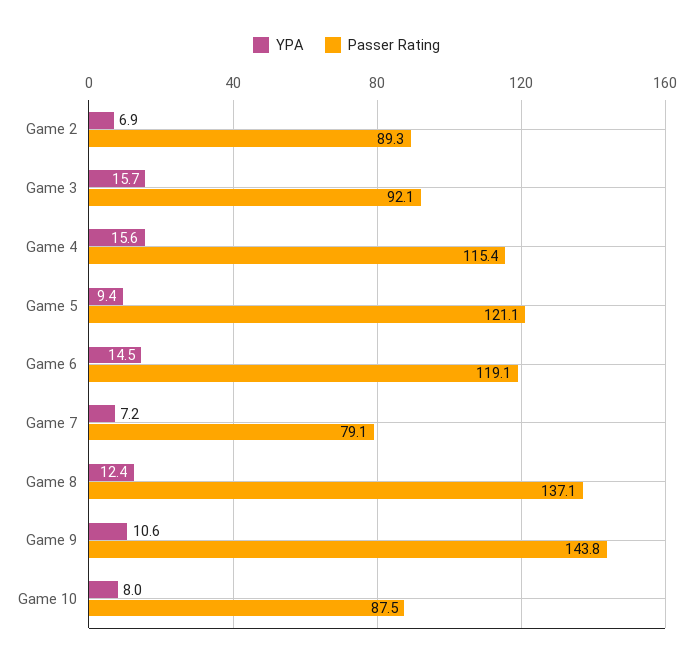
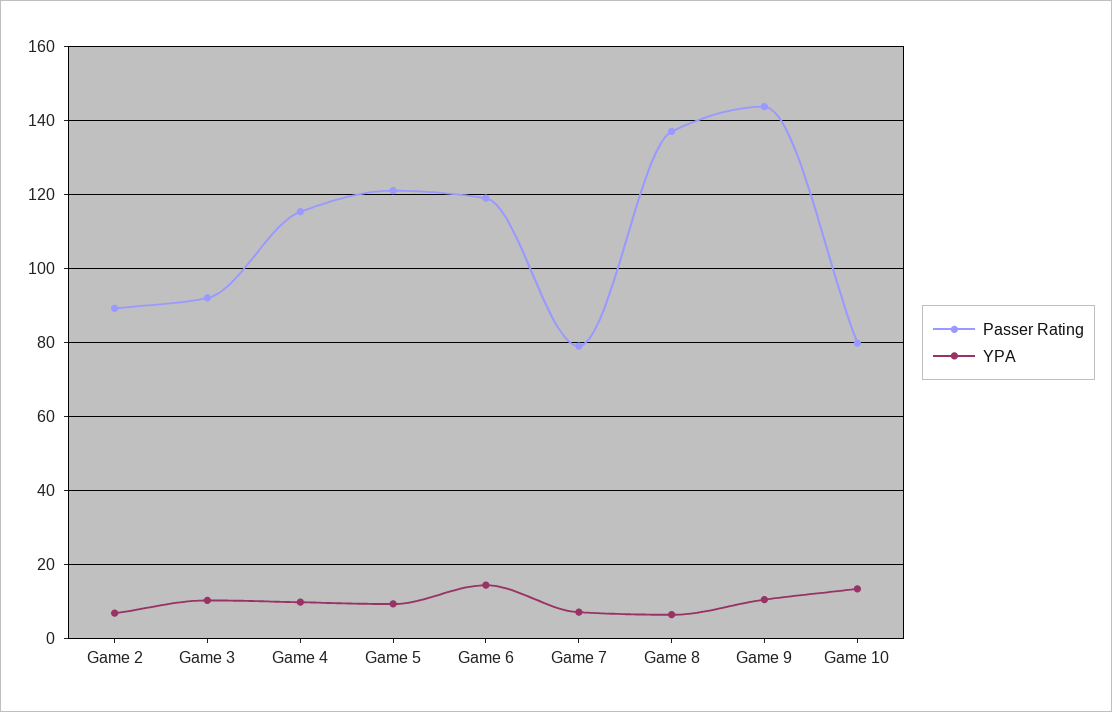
YPA, Game 3: 15.7 -> 10
YPA, Game 4: 15.6 -> 10
YPA, Game 8: 12.4 -> 6
YPA, Game 10: 8 -> 14
Passer Rating, Game 10: 87.5 -> 80

